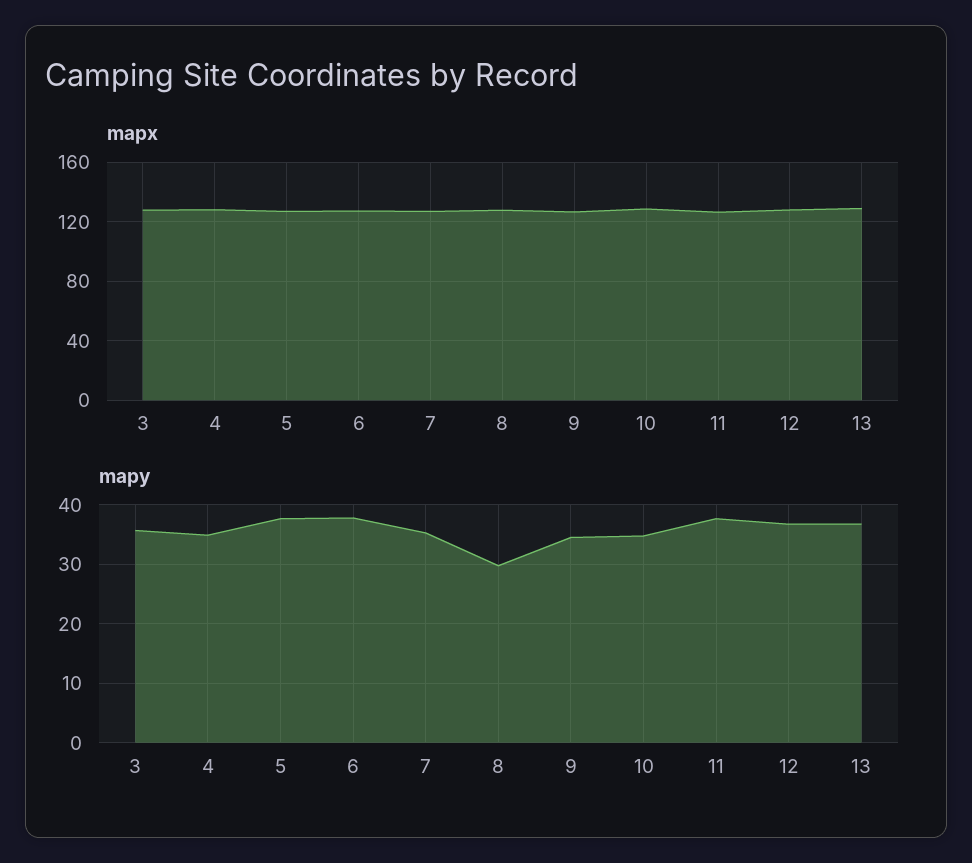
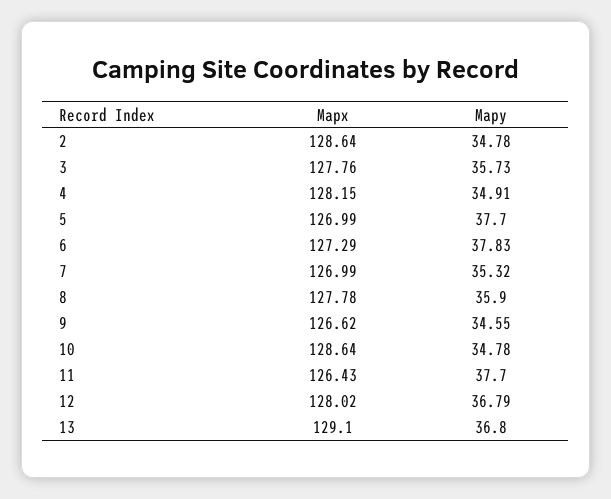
mapy, 8: 30 -> 35.9
mapx, 2: none -> 128.64
mapy, 2: none -> 34.78

